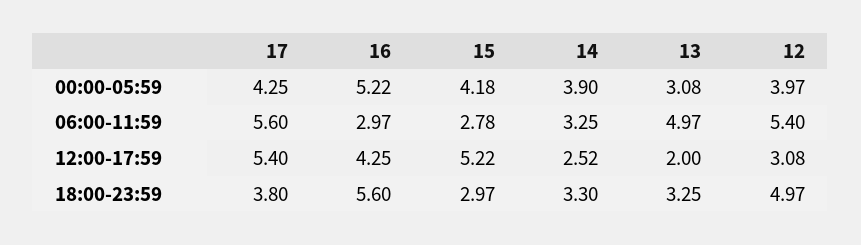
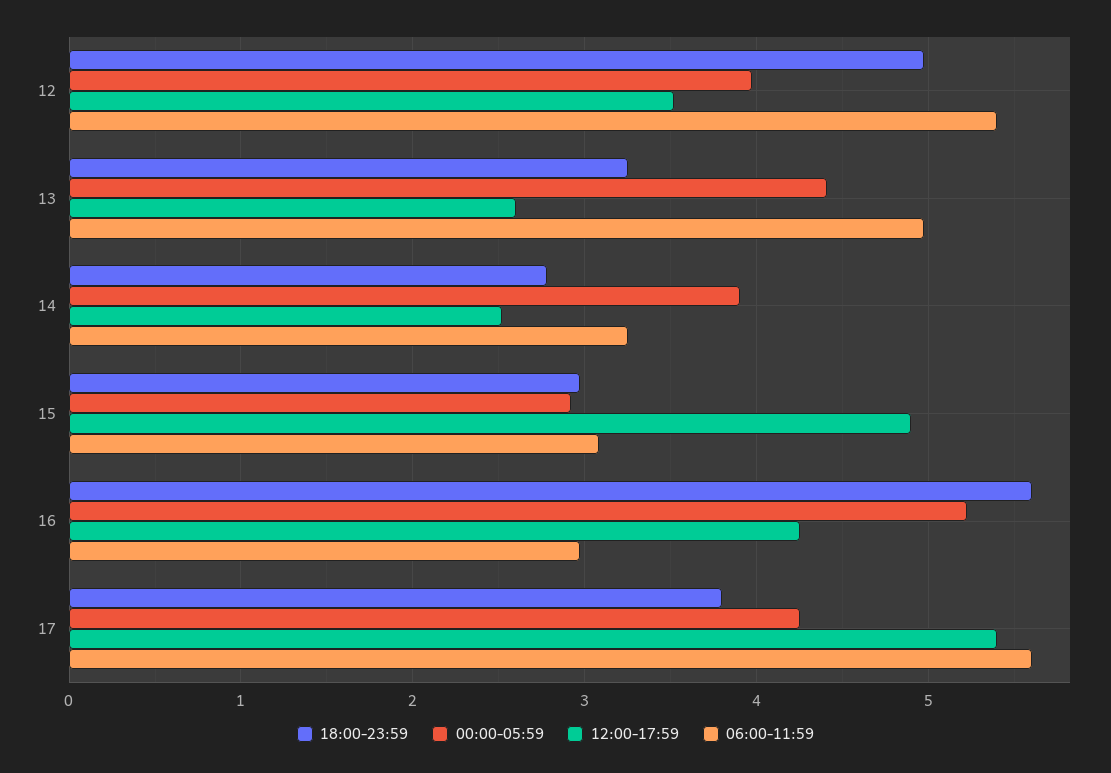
00:00-05:59, 15: 4.18 -> 2.9
00:00-05:59, 13: 3.08 -> 4.4
06:00-11:59, 15: 2.78 -> 3.1
12:00-17:59, 15: 5.22 -> 4.9
12:00-17:59, 13: 2 -> 2.6
12:00-17:59, 12: 3.08 -> 3.5
18:00-23:59, 14: 3.3 -> 2.8

